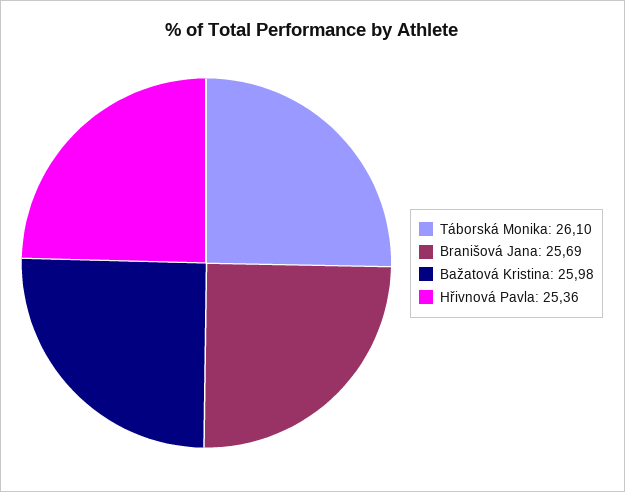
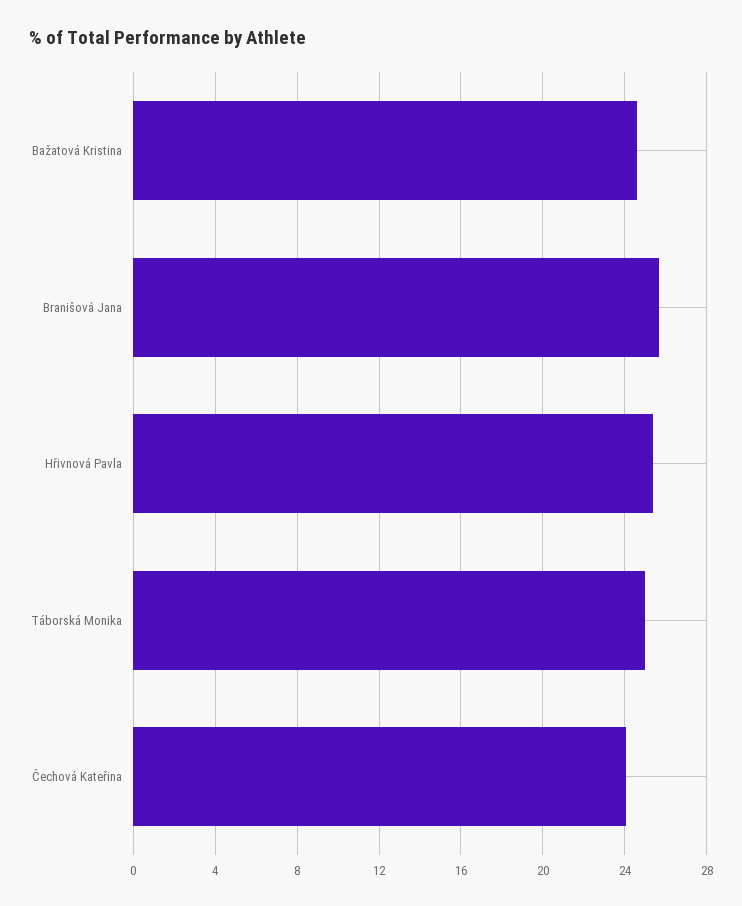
Táborská Monika: 26.1 -> 25
Bažatová Kristina: 25.98 -> 24.5
Čechová Kateřina: none -> 24

